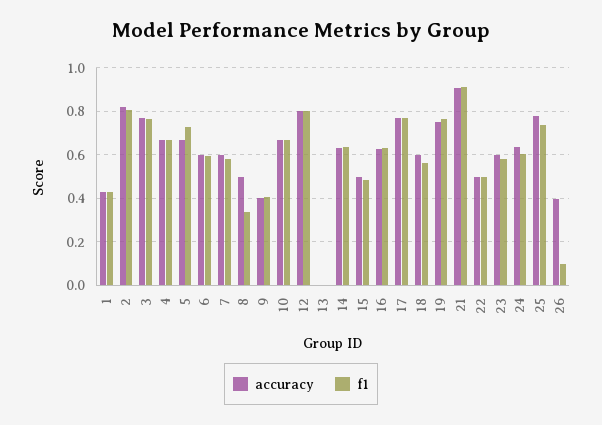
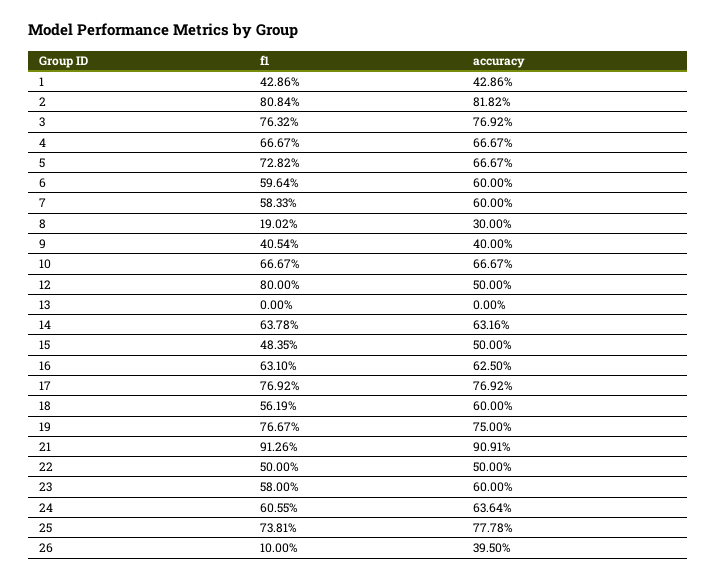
accuracy, 8: 0.5 -> 0.3
f1, 8: 0.35 -> 0.1902
accuracy, 12: 0.8 -> 0.5

